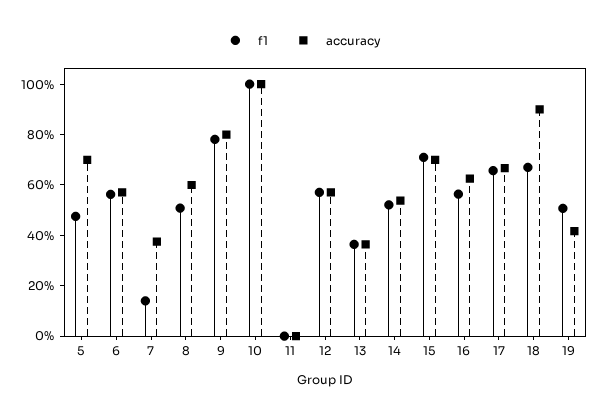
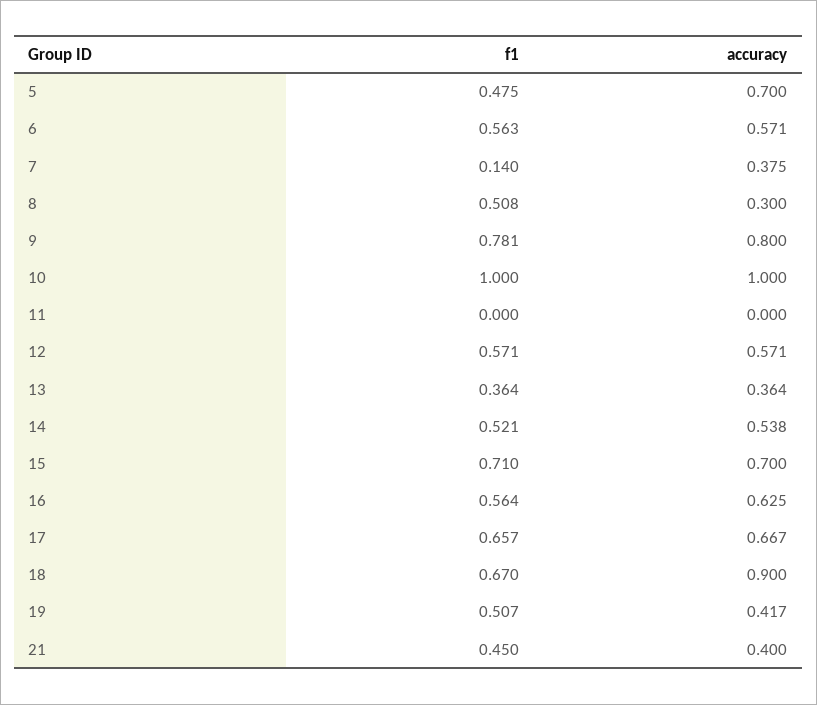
accuracy, 8: 0.6 -> 0.3
f1, 21: none -> 0.45
accuracy, 21: none -> 0.4

